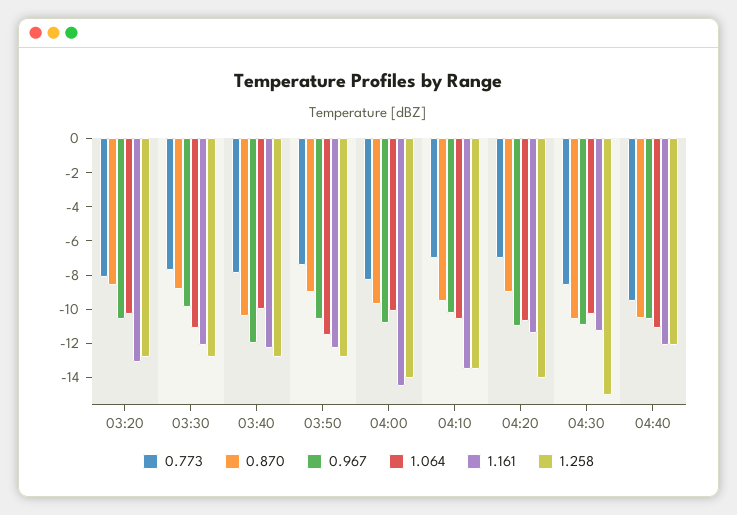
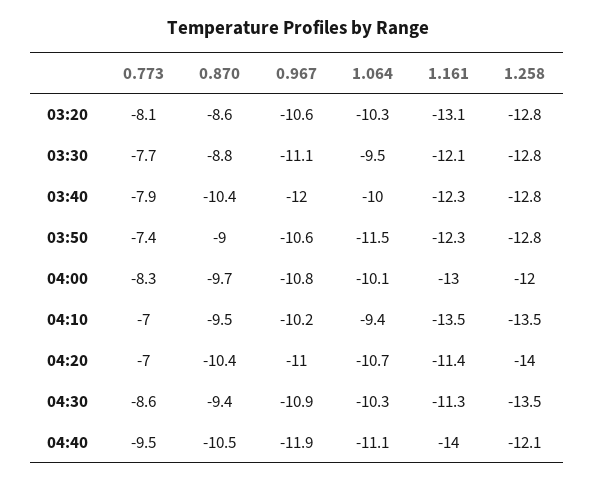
0.967, 03:30: -10 -> -11.1
1.064, 03:30: -11 -> -9.5
1.161, 04:00: -14.5 -> -13
1.258, 04:00: -14 -> -12
1.064, 04:10: -10.5 -> -9.4
0.870, 04:20: -9 -> -10.4
0.870, 04:30: -10.5 -> -9.4
1.258, 04:30: -15 -> -13.5
0.967, 04:40: -10.5 -> -11.9
1.161, 04:40: -12 -> -14

